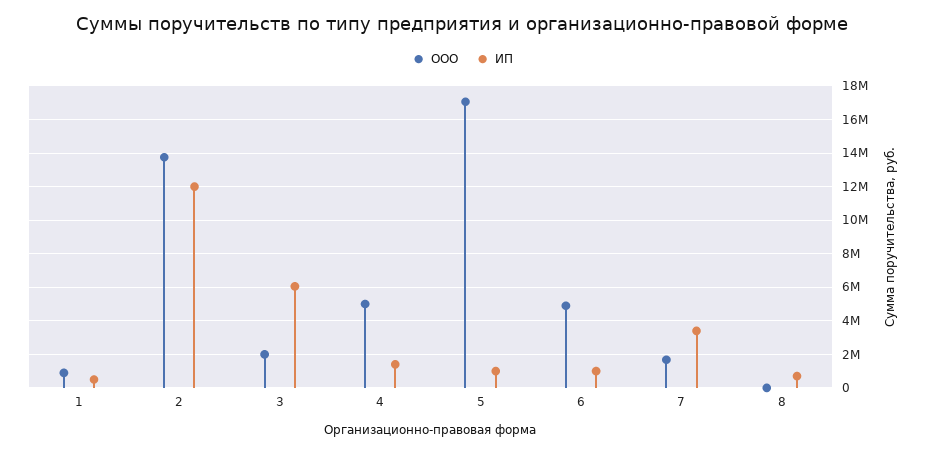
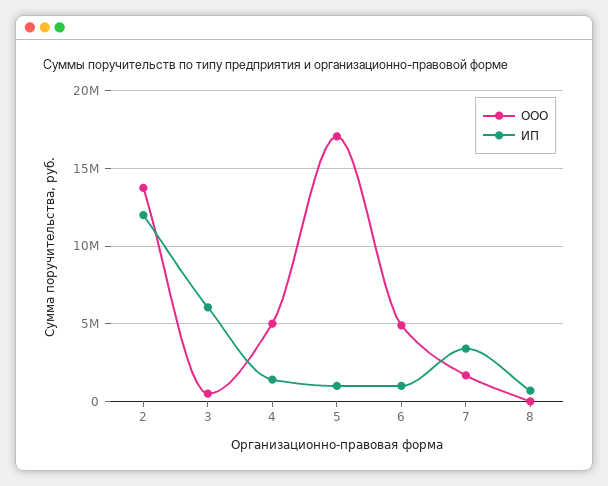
ООО, 1: 1000000 -> none
ИП, 1: 500000 -> none
ООО, 3: 2000000 -> 500000

